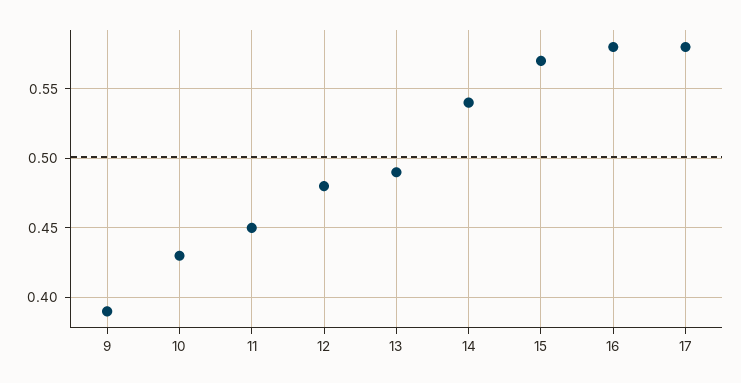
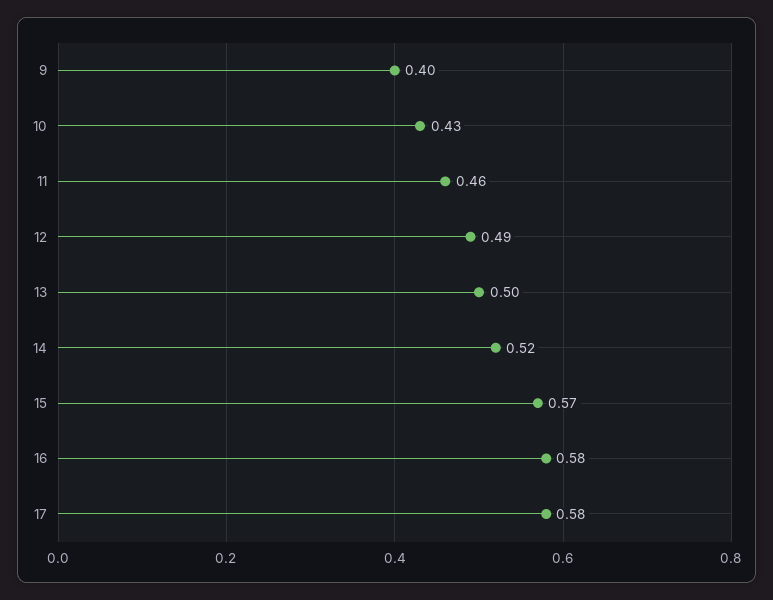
9: 0.39 -> 0.4
11: 0.45 -> 0.46
12: 0.48 -> 0.49
13: 0.49 -> 0.5
14: 0.54 -> 0.52

